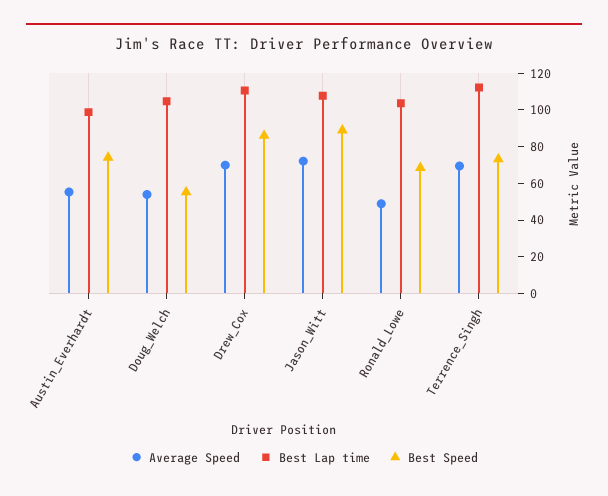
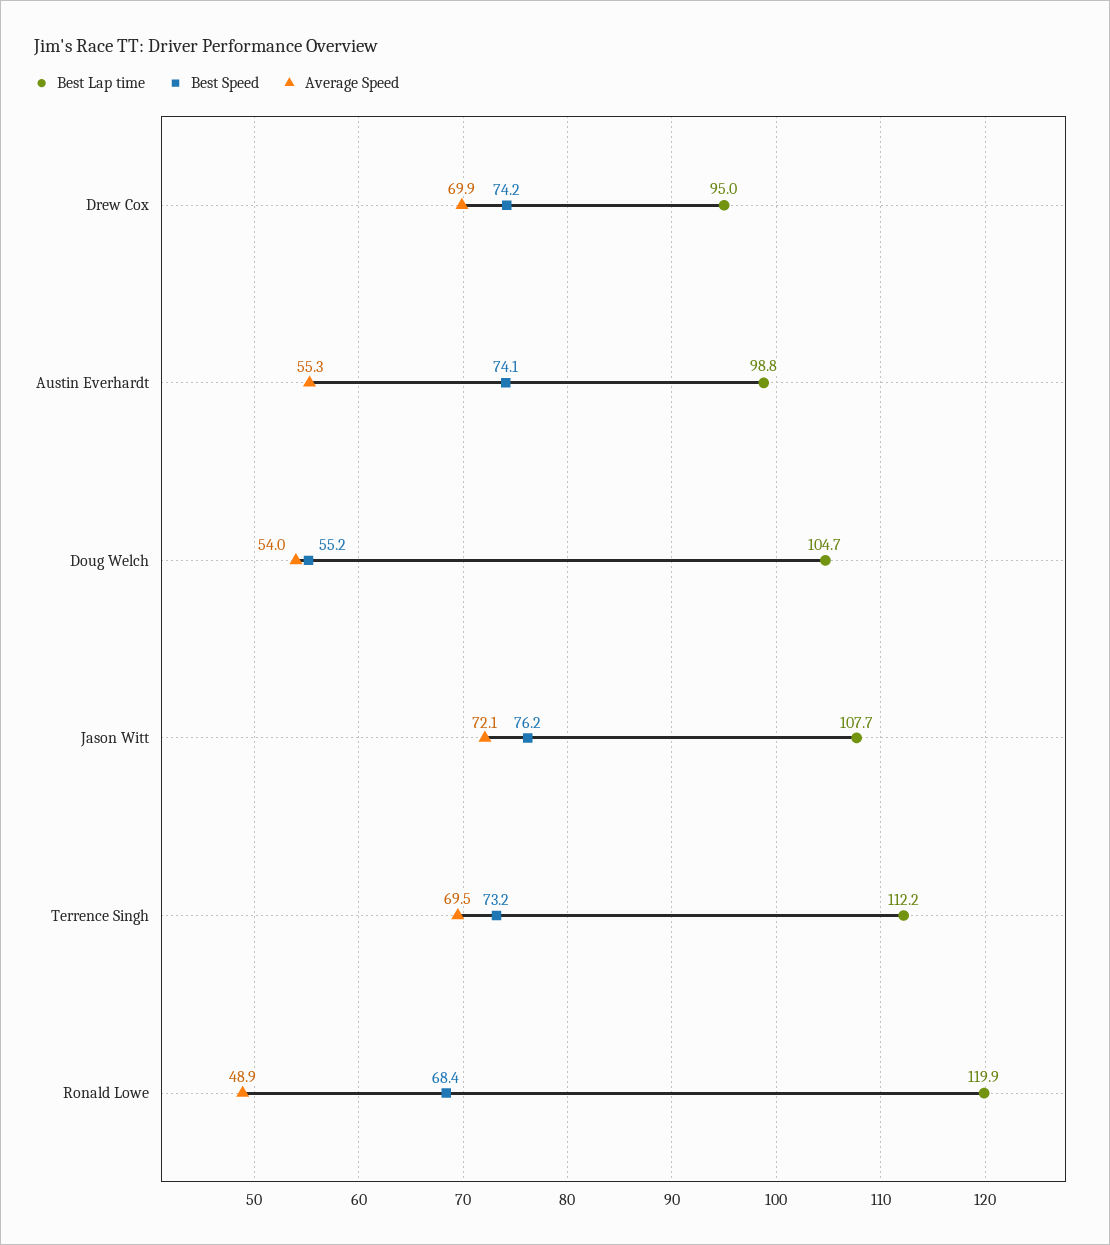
Best Lap time, Drew_Cox: 110 -> 95
Best Speed, Drew_Cox: 85 -> 74.2
Best Speed, Jason_Witt: 90 -> 76.2
Best Lap time, Ronald_Lowe: 105 -> 119.9

